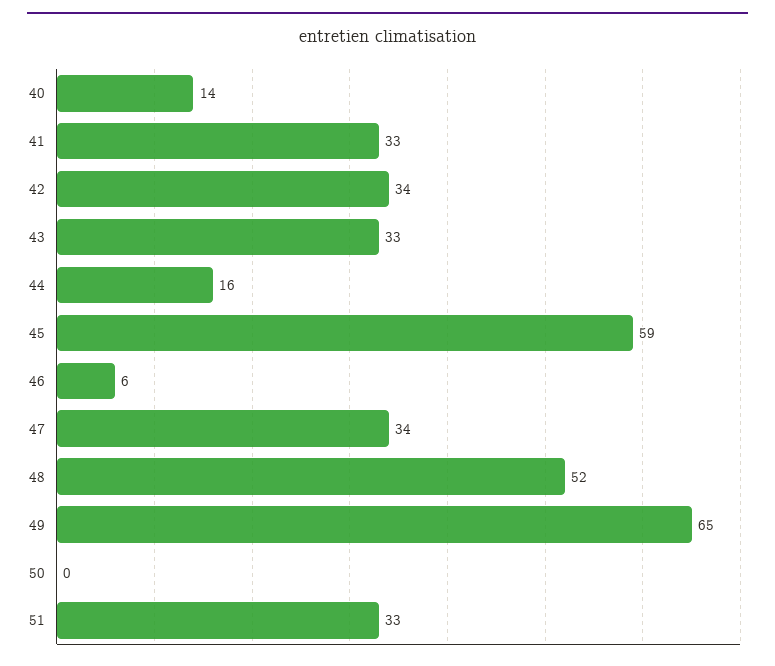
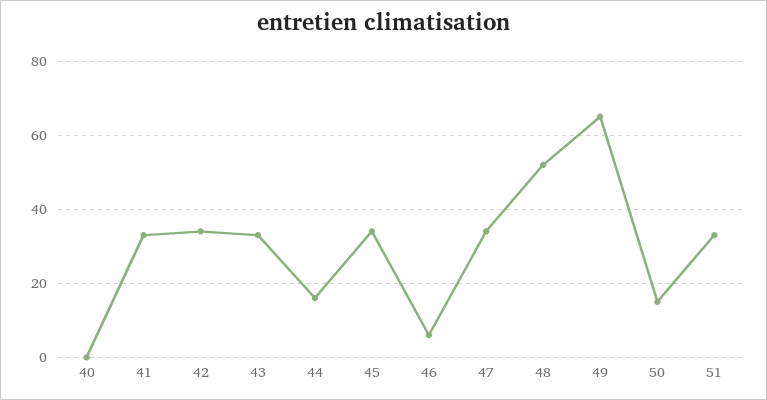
40: 14 -> 0
45: 59 -> 35
50: 0 -> 15

